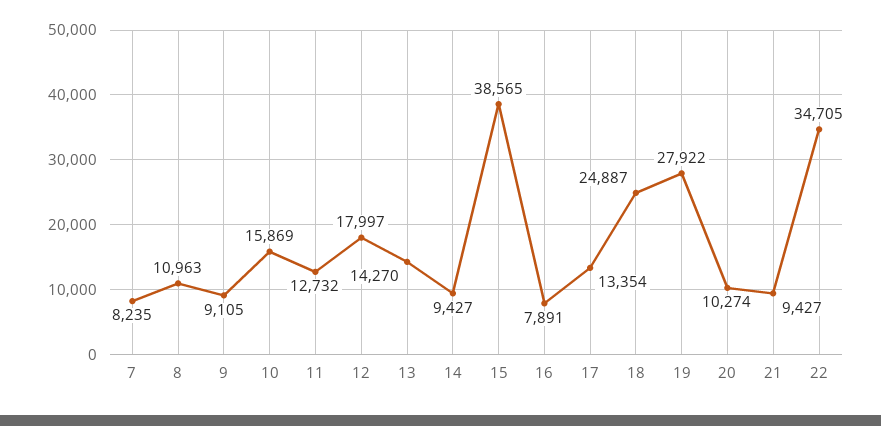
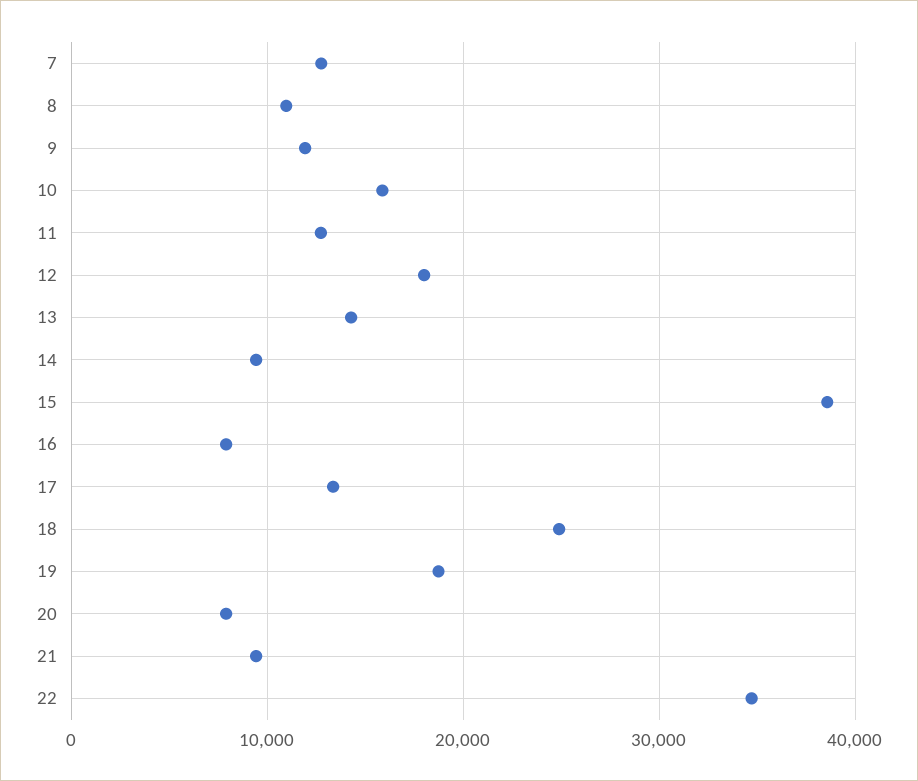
7: 8235 -> 13000
9: 9105 -> 12000
19: 27922 -> 19000
20: 10274 -> 8000

